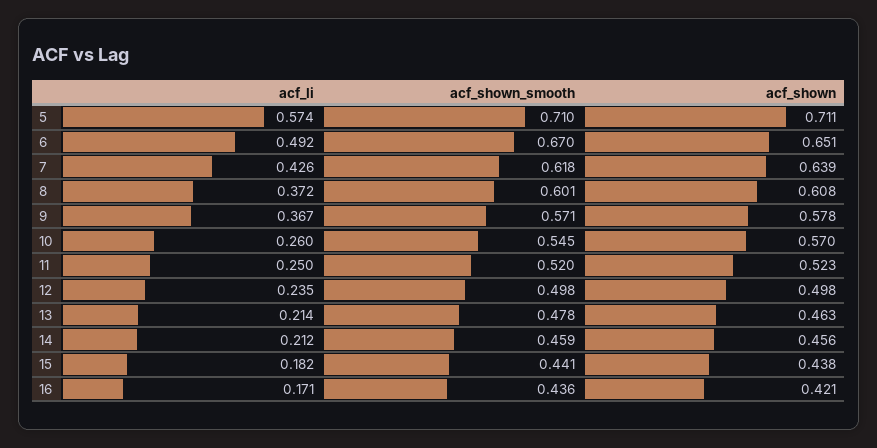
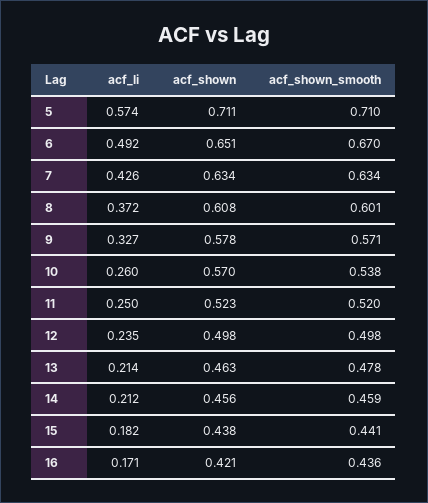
acf_shown_smooth, 7: 0.618 -> 0.634
acf_shown, 7: 0.639 -> 0.634
acf_li, 9: 0.367 -> 0.327
acf_shown_smooth, 10: 0.545 -> 0.538

